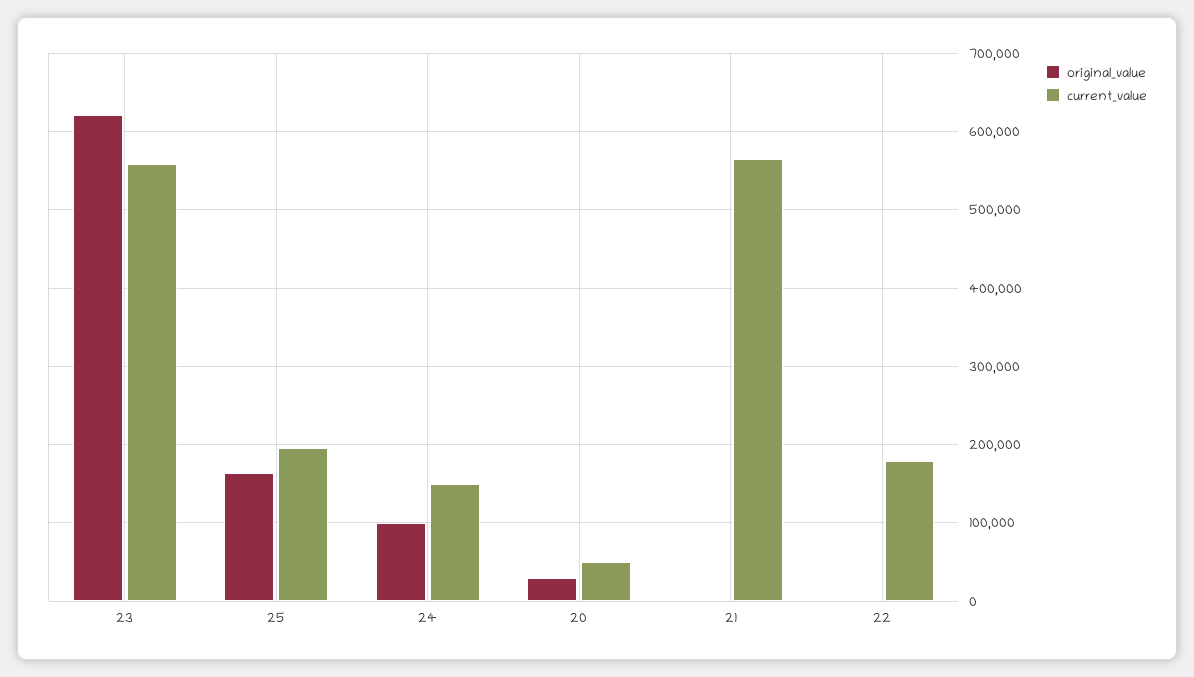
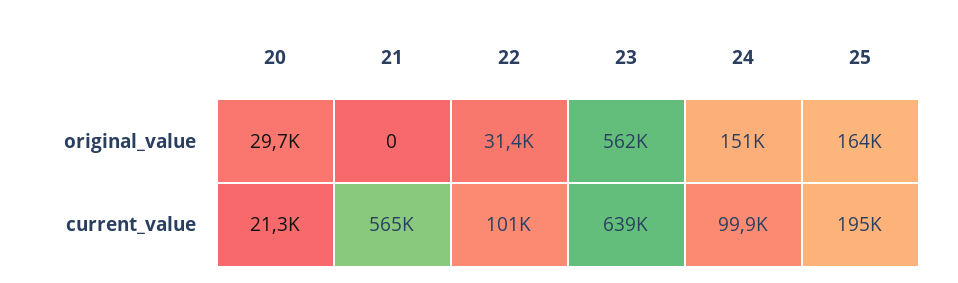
original_value, 23: 620000 -> 562000
current_value, 23: 560000 -> 639000
original_value, 24: 100000 -> 151000
current_value, 24: 150000 -> 99900
current_value, 20: 50000 -> 21300
original_value, 22: 0 -> 31400
current_value, 22: 180000 -> 101000

